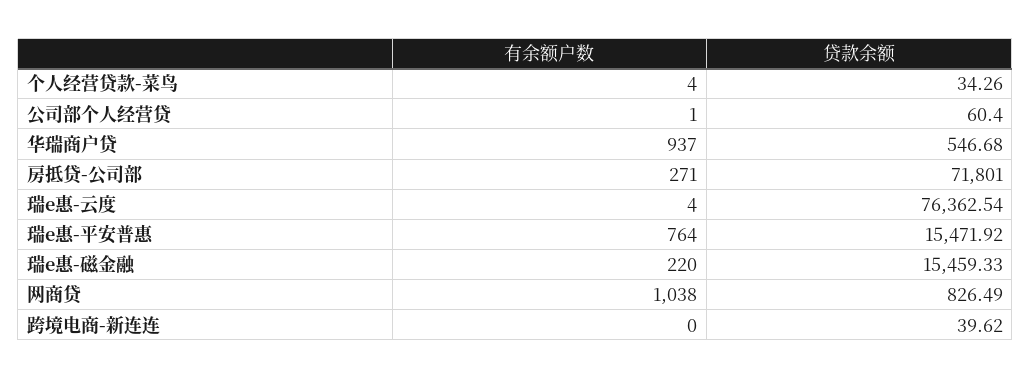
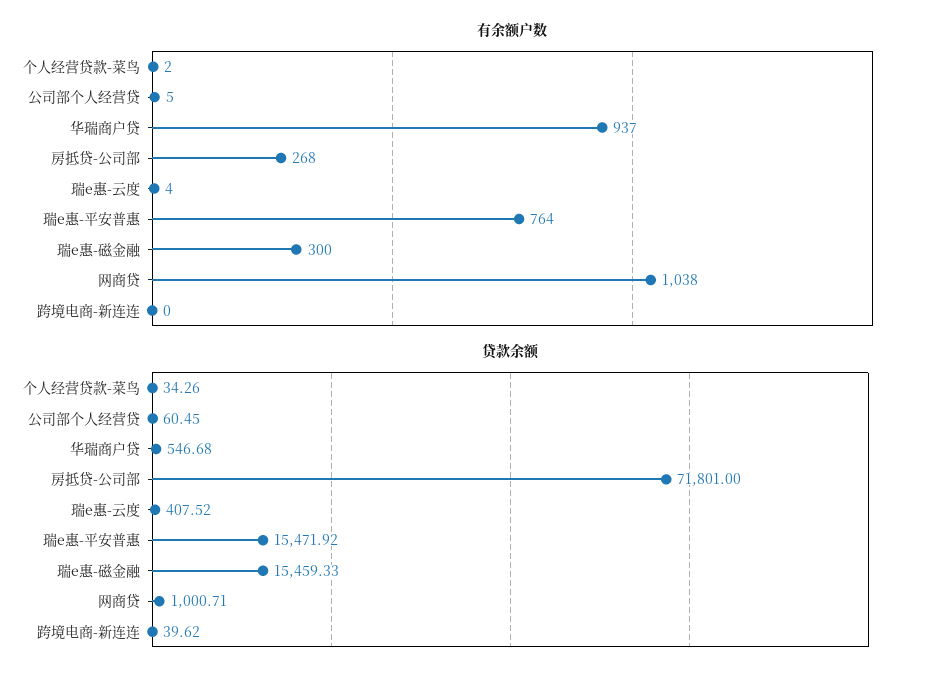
有余额户数, 个人经营贷款-菜鸟: 4 -> 2
有余额户数, 公司部个人经营贷: 1 -> 5
贷款余额, 公司部个人经营贷: 60.4 -> 60.45
有余额户数, 房抵贷-公司部: 271 -> 268
贷款余额, 瑞e惠-云度: 76362.54 -> 407.52
有余额户数, 瑞e惠-磁金融: 220 -> 300
贷款余额, 网商贷: 826.49 -> 1000.71

